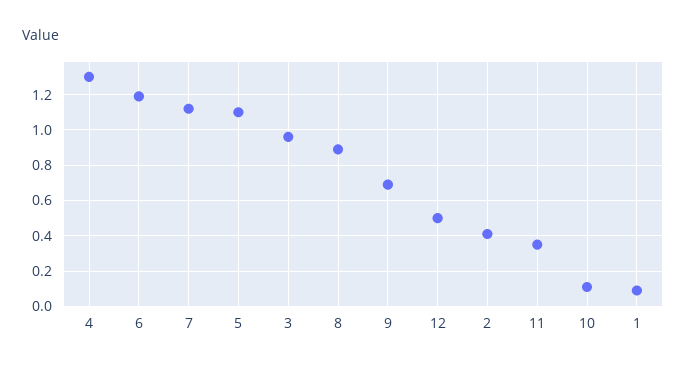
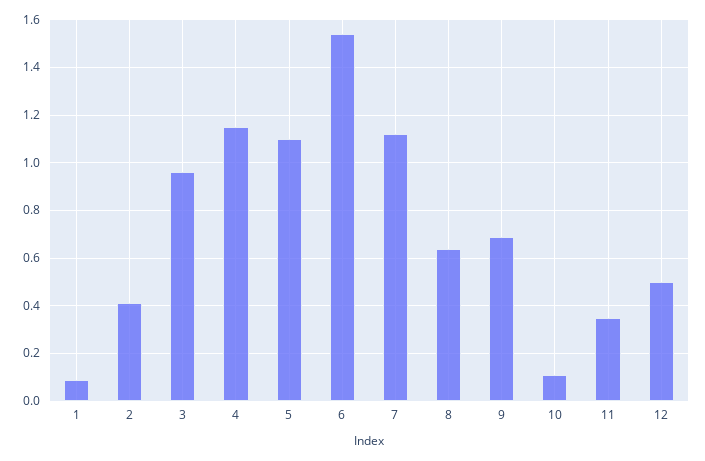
4: 1.3 -> 1.15
6: 1.2 -> 1.55
8: 0.9 -> 0.65

